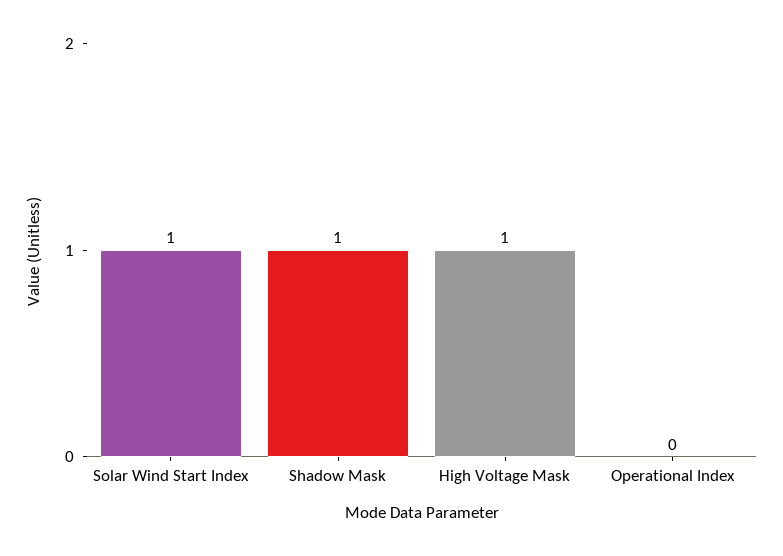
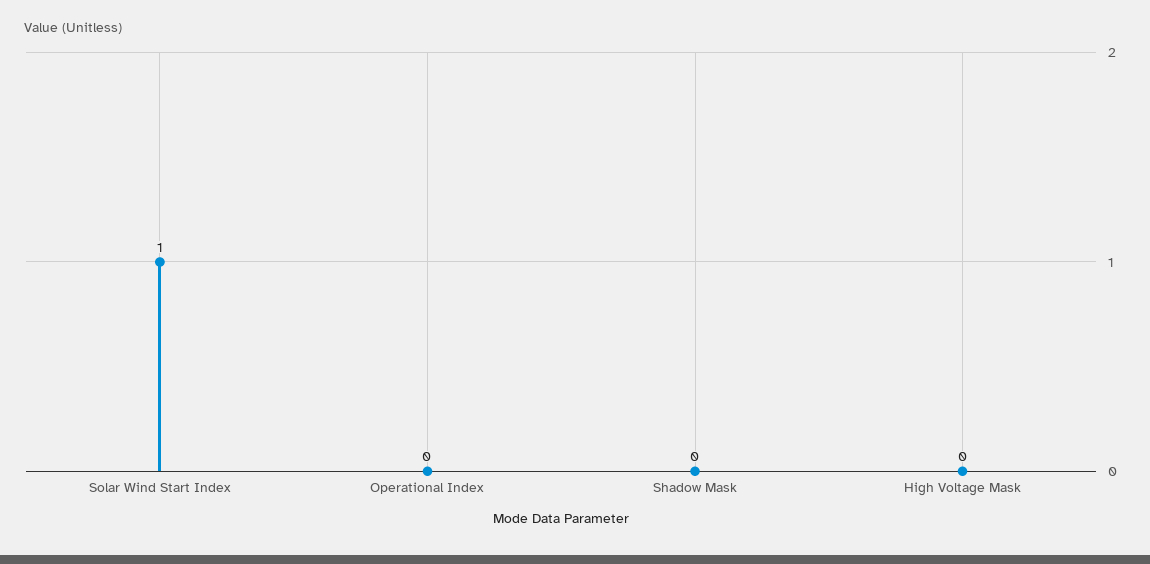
Shadow Mask: 1 -> 0
High Voltage Mask: 1 -> 0

